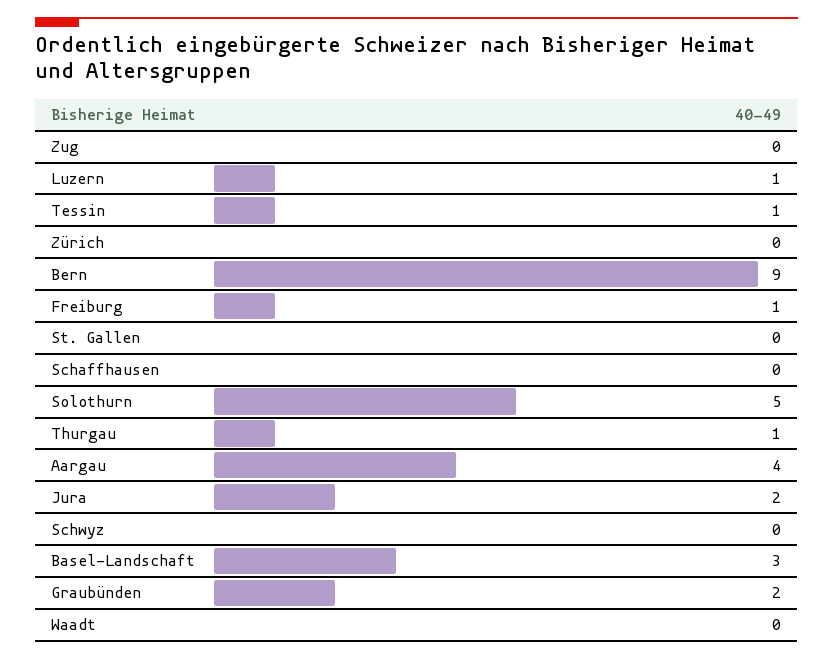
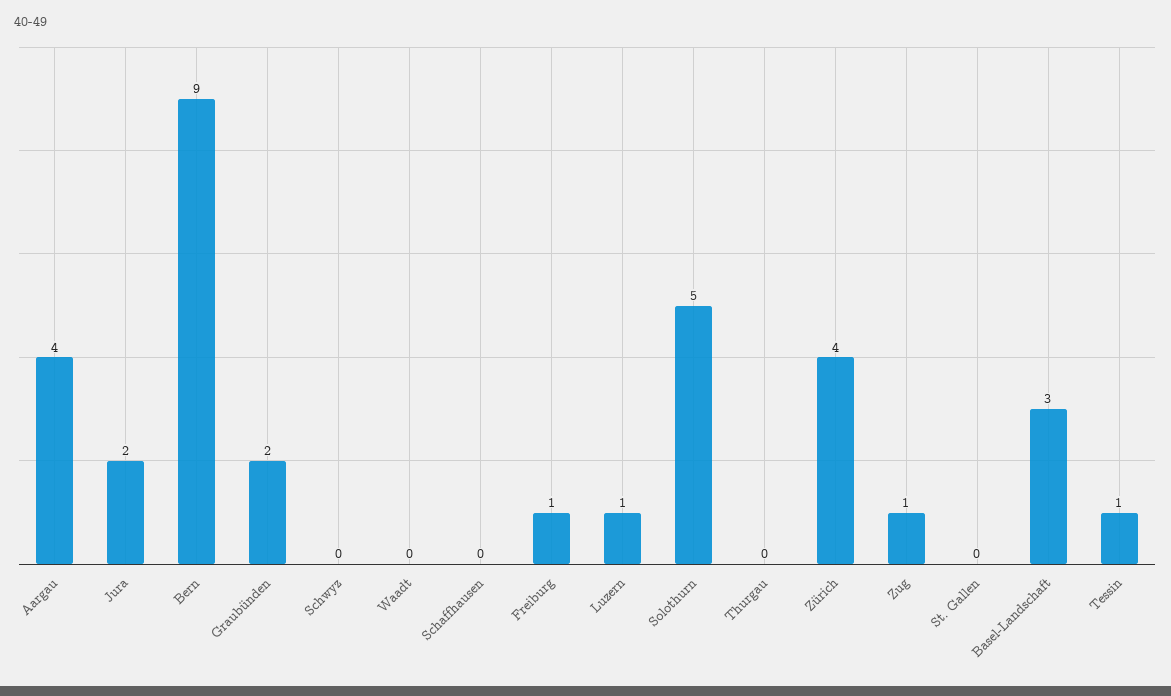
Zug: 0 -> 1
Zürich: 0 -> 4
Thurgau: 1 -> 0

